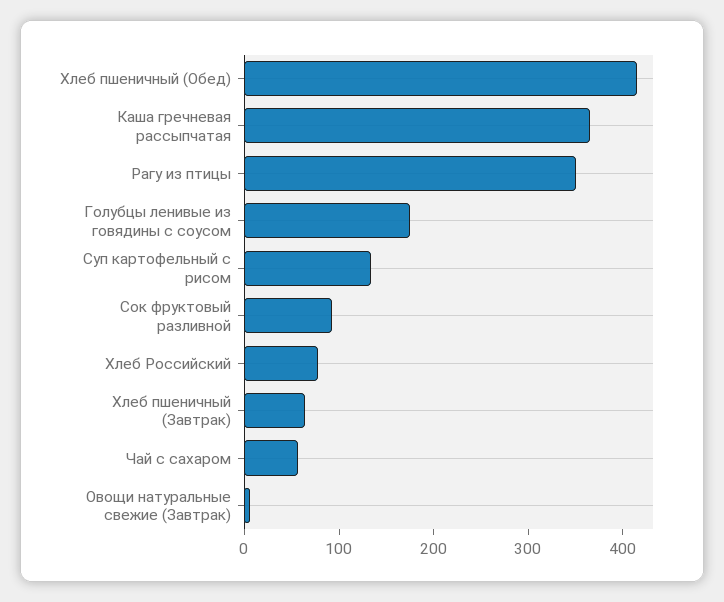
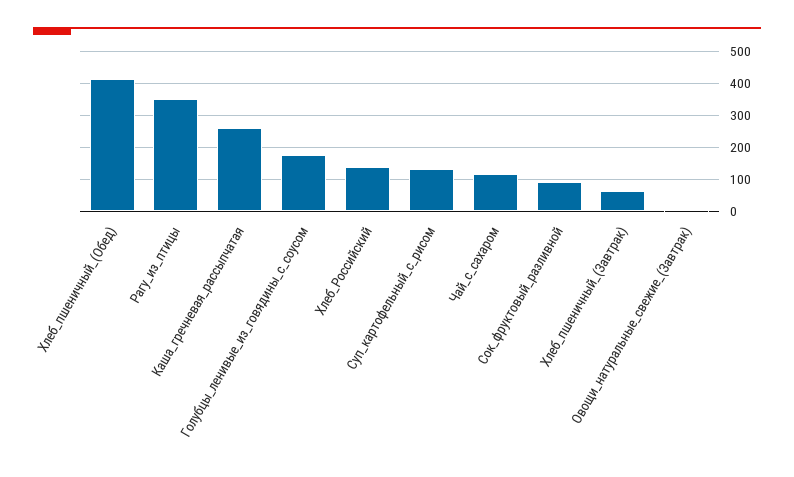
Каша гречневая рассыпчатая: 360 -> 260
Хлеб Российский: 80 -> 140
Чай с сахаром: 60 -> 120

